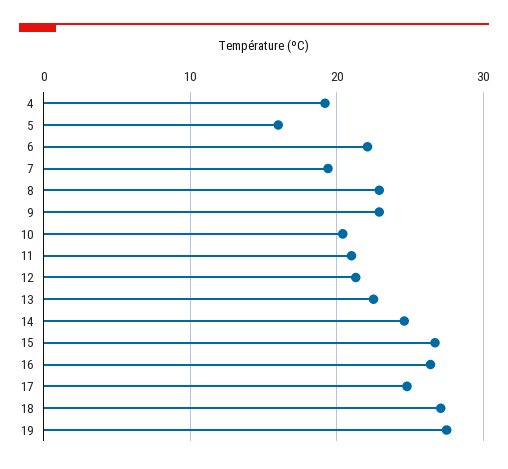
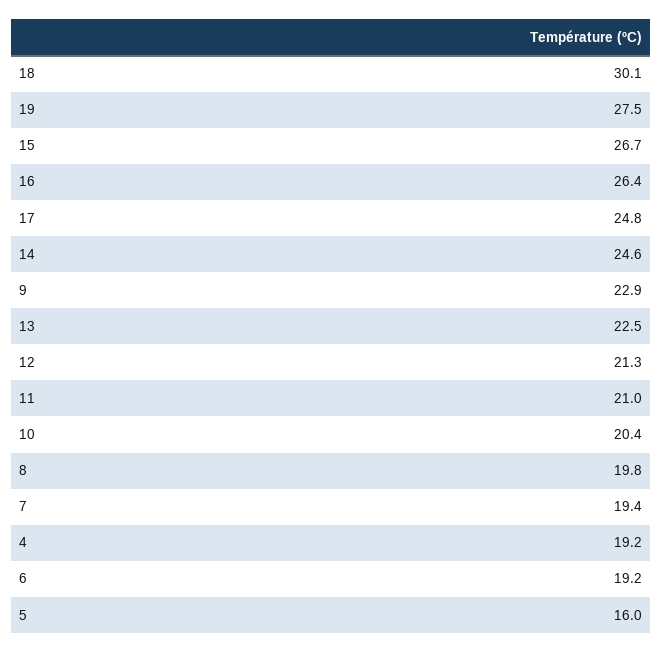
6: 22 -> 19.2
8: 23 -> 19.8
18: 27 -> 30.1

